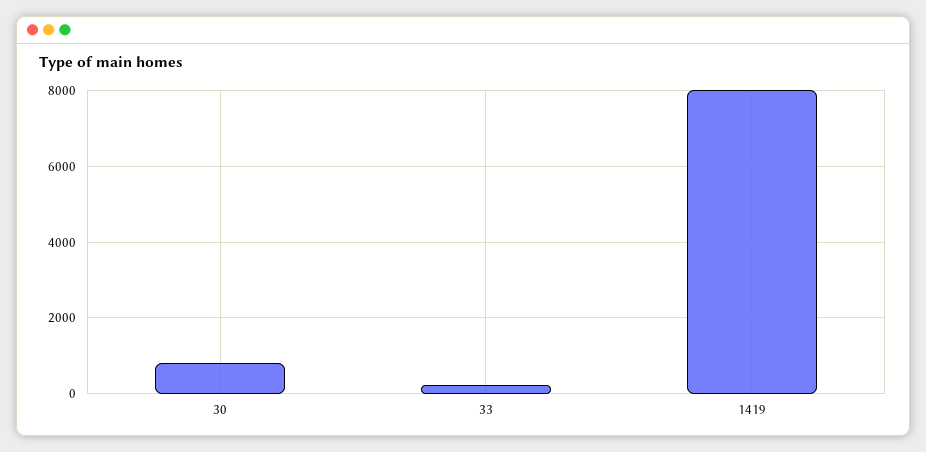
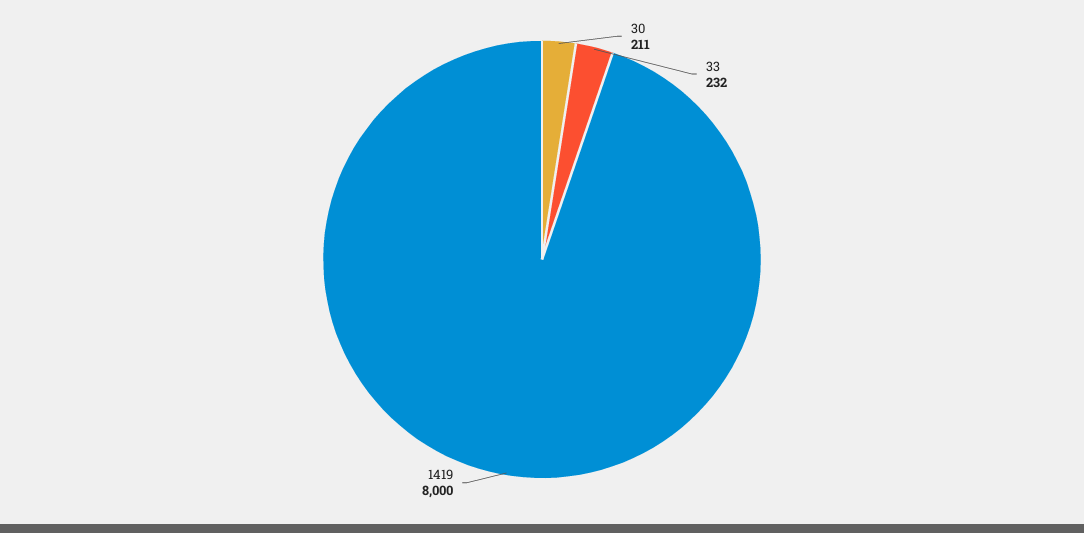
30: 800 -> 211

